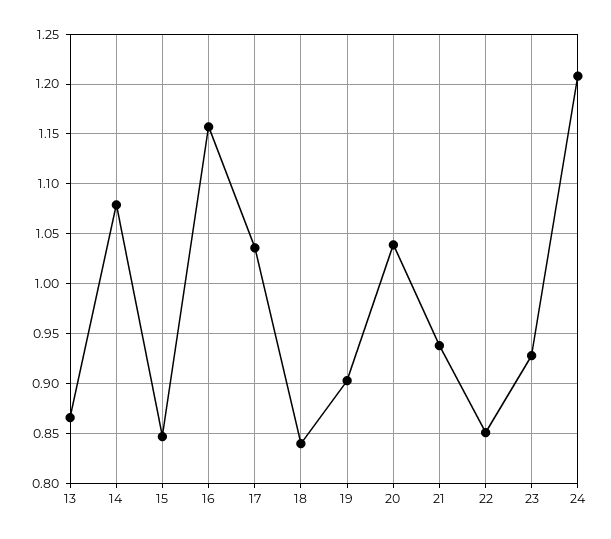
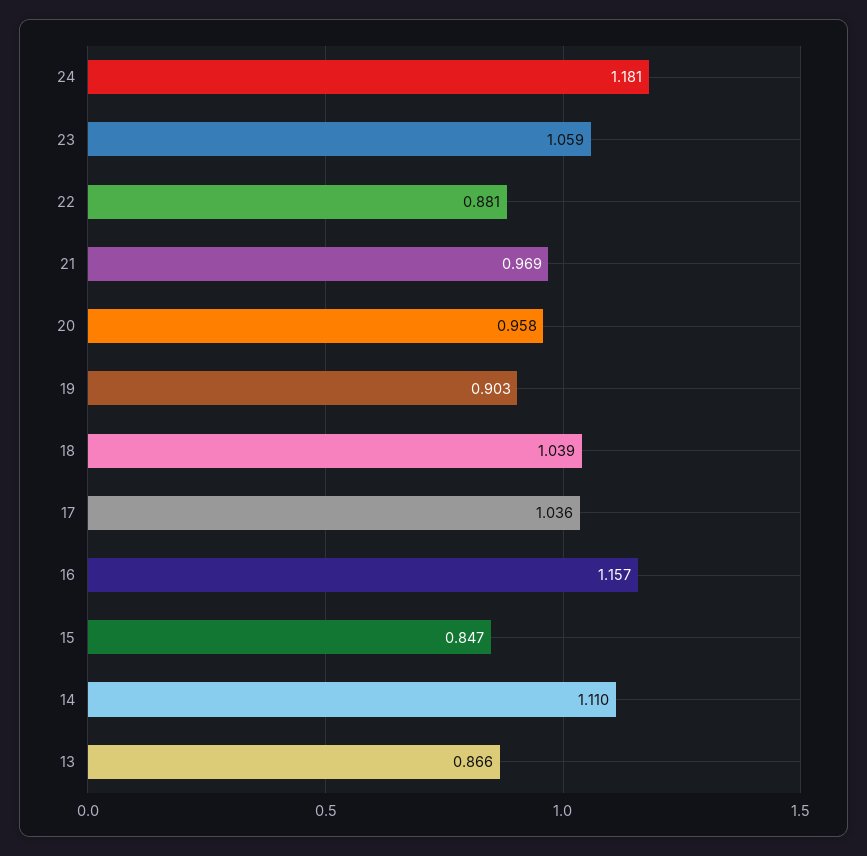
14: 1.08 -> 1.11
18: 0.84 -> 1.039
20: 1.04 -> 0.958
21: 0.94 -> 0.969
22: 0.85 -> 0.881
23: 0.93 -> 1.059
24: 1.21 -> 1.181

